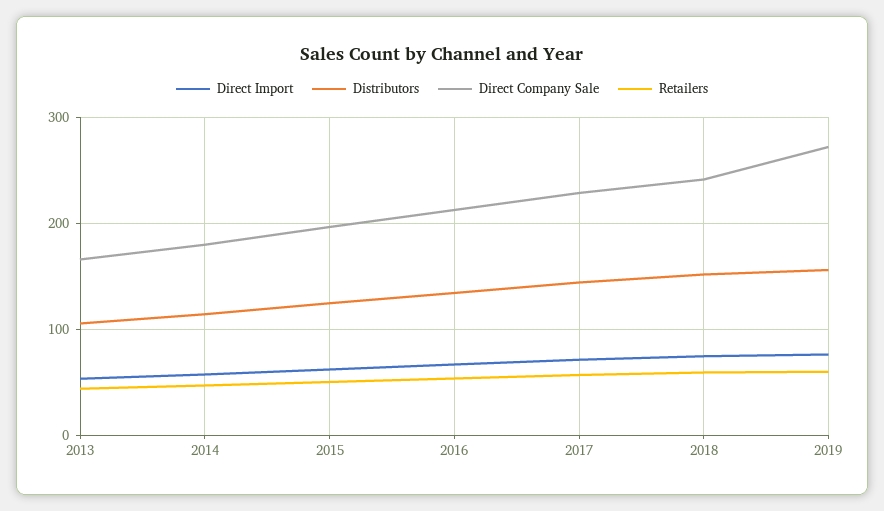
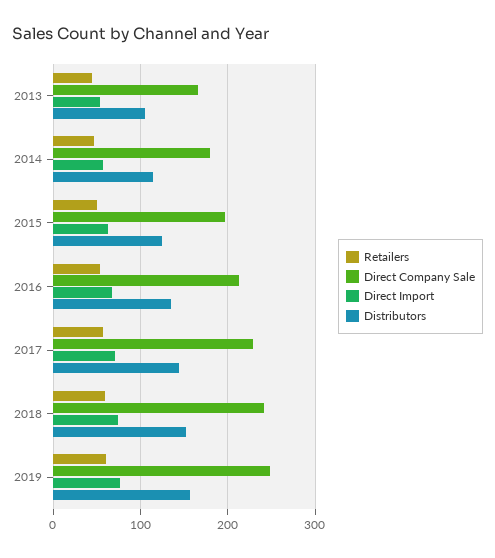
Direct Company Sale, 2019: 270 -> 250

